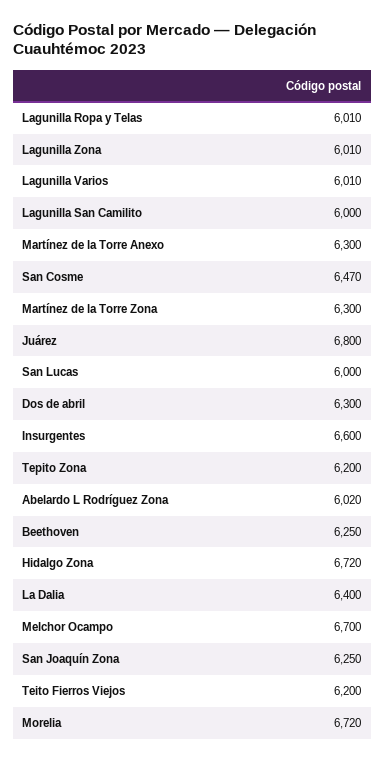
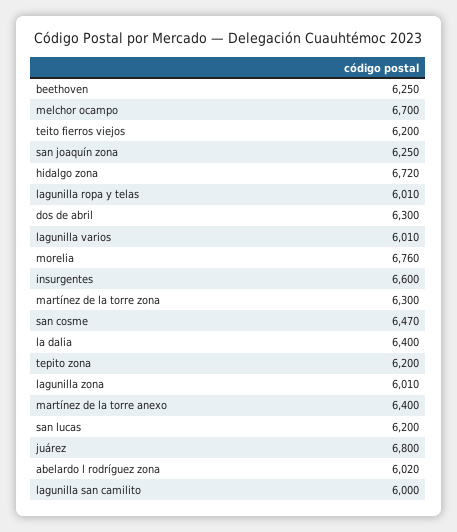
Martínez de la Torre Anexo: 6300 -> 6400
San Lucas: 6000 -> 6200
Morelia: 6720 -> 6760

